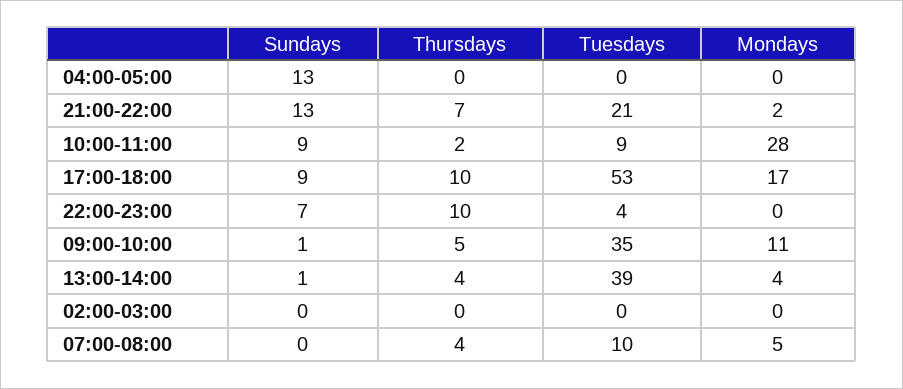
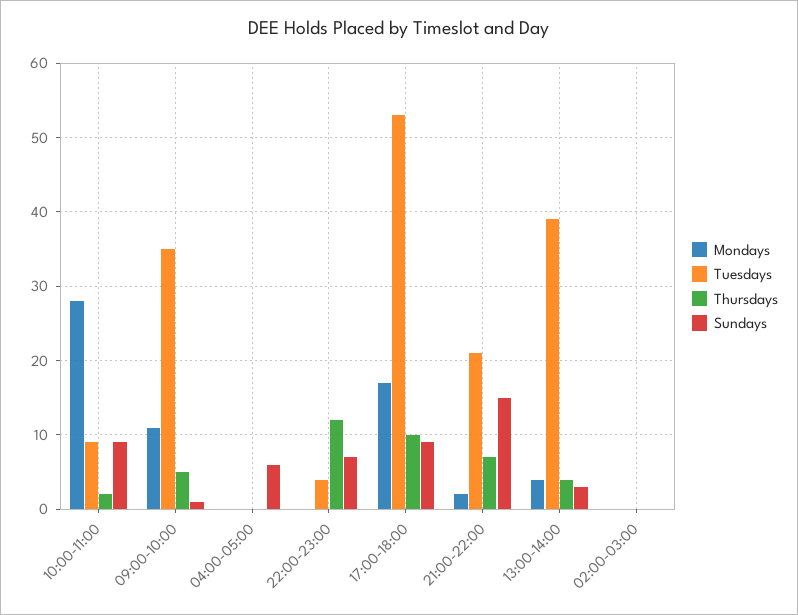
Sundays, 04:00-05:00: 13 -> 6
Sundays, 21:00-22:00: 13 -> 15
Thursdays, 22:00-23:00: 10 -> 12
Sundays, 13:00-14:00: 1 -> 3
Sundays, 07:00-08:00: 0 -> none
Thursdays, 07:00-08:00: 4 -> none
Tuesdays, 07:00-08:00: 10 -> none
Mondays, 07:00-08:00: 5 -> none

